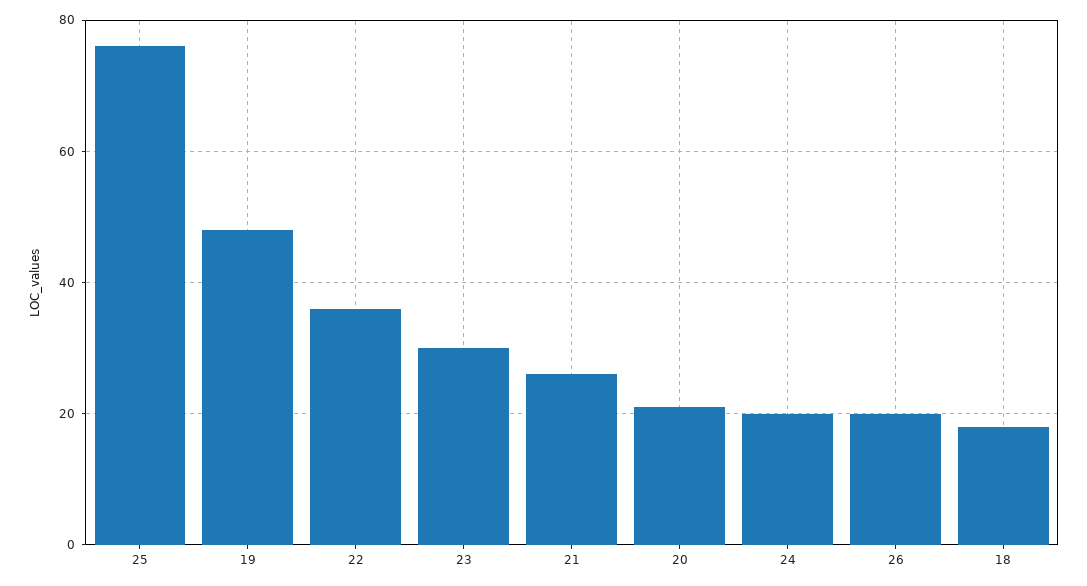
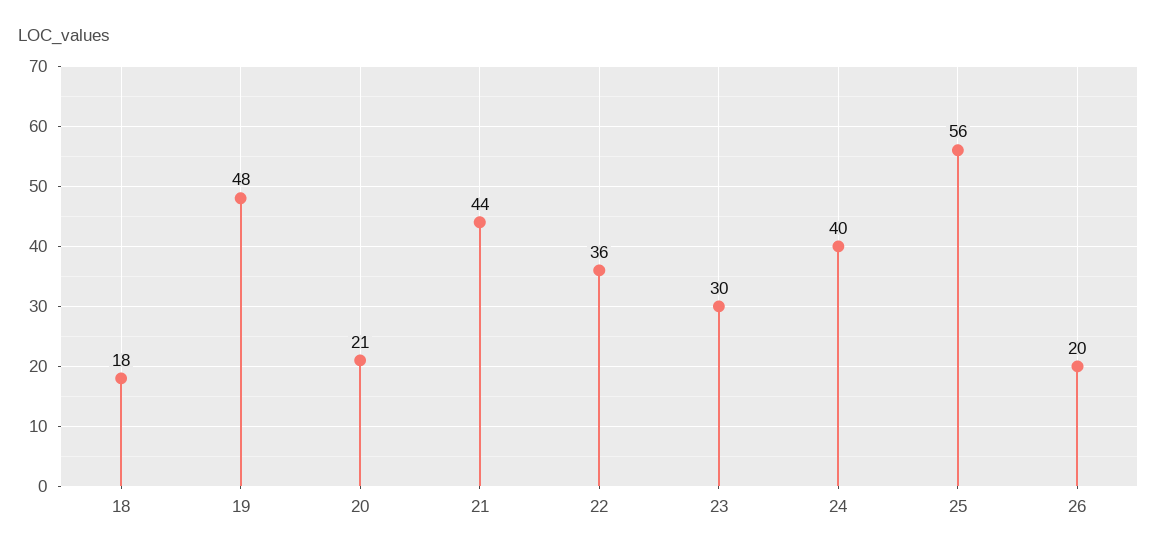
25: 75 -> 56
21: 25 -> 44
24: 20 -> 40

